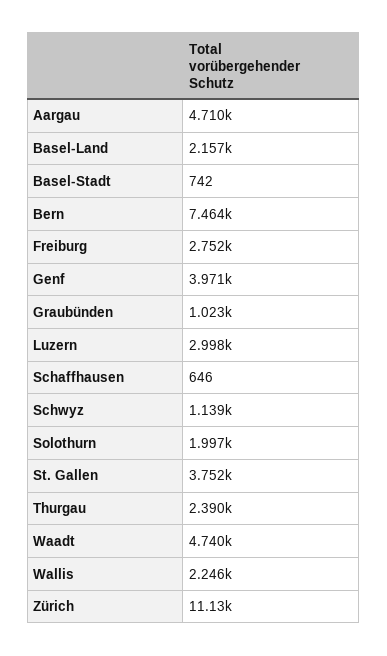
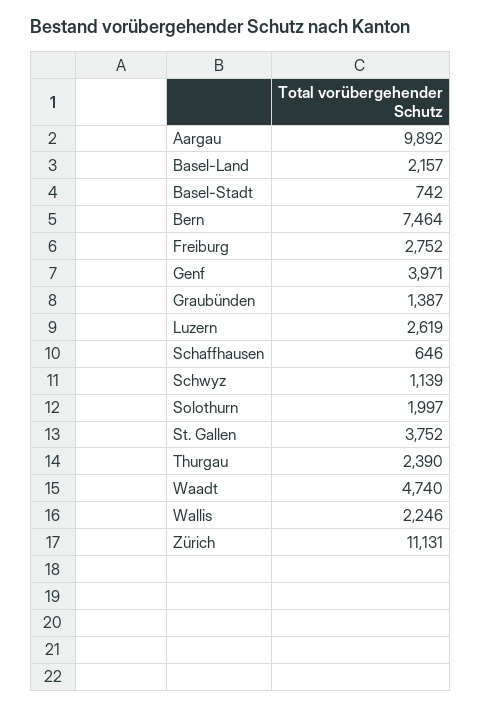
Aargau: 4710 -> 9892
Graubünden: 1023 -> 1387
Luzern: 2998 -> 2619

